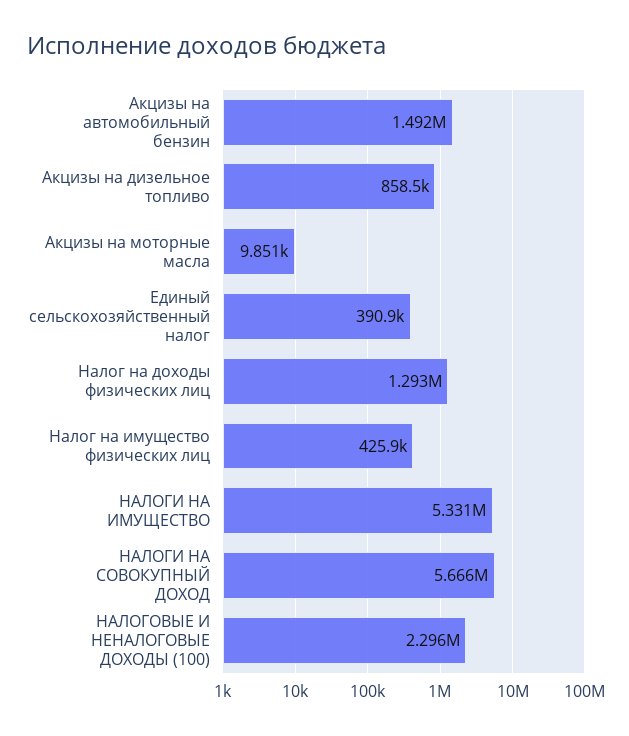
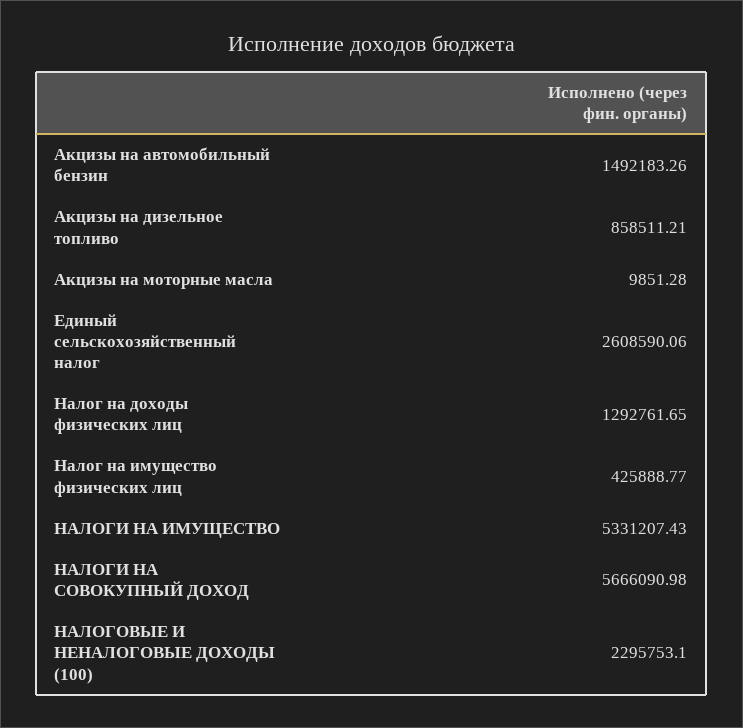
Единый сельскохозяйственный налог: 390900 -> 2608590.06

